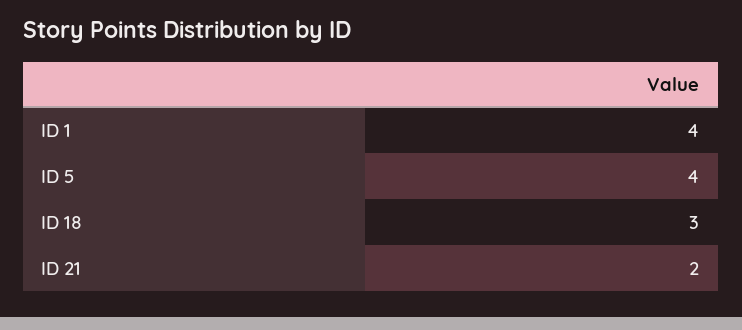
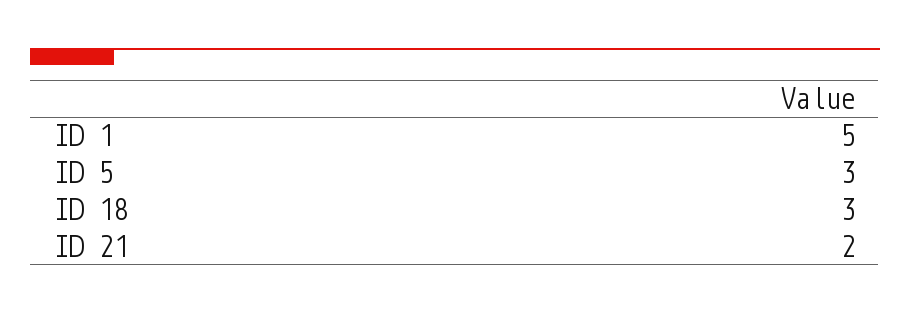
ID 1: 4 -> 5
ID 5: 4 -> 3

